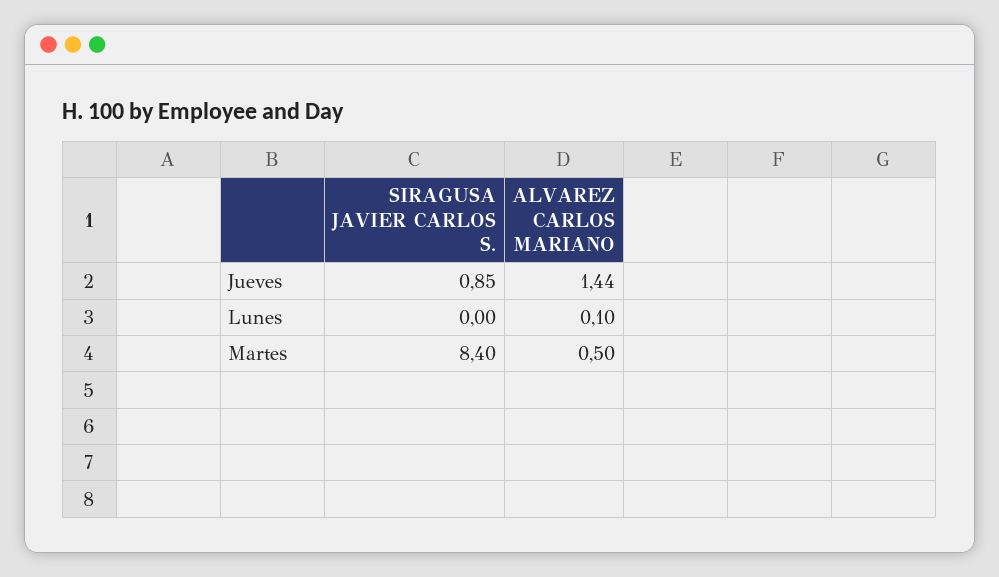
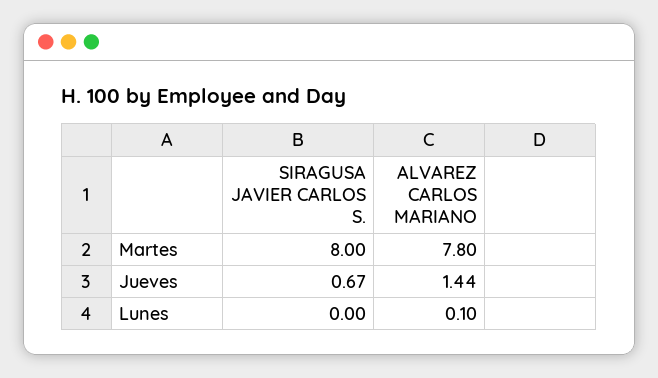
SIRAGUSA JAVIER CARLOS S., Jueves: 0.85 -> 0.67
SIRAGUSA JAVIER CARLOS S., Martes: 8.4 -> 8
ALVAREZ CARLOS MARIANO, Martes: 0.5 -> 7.8

